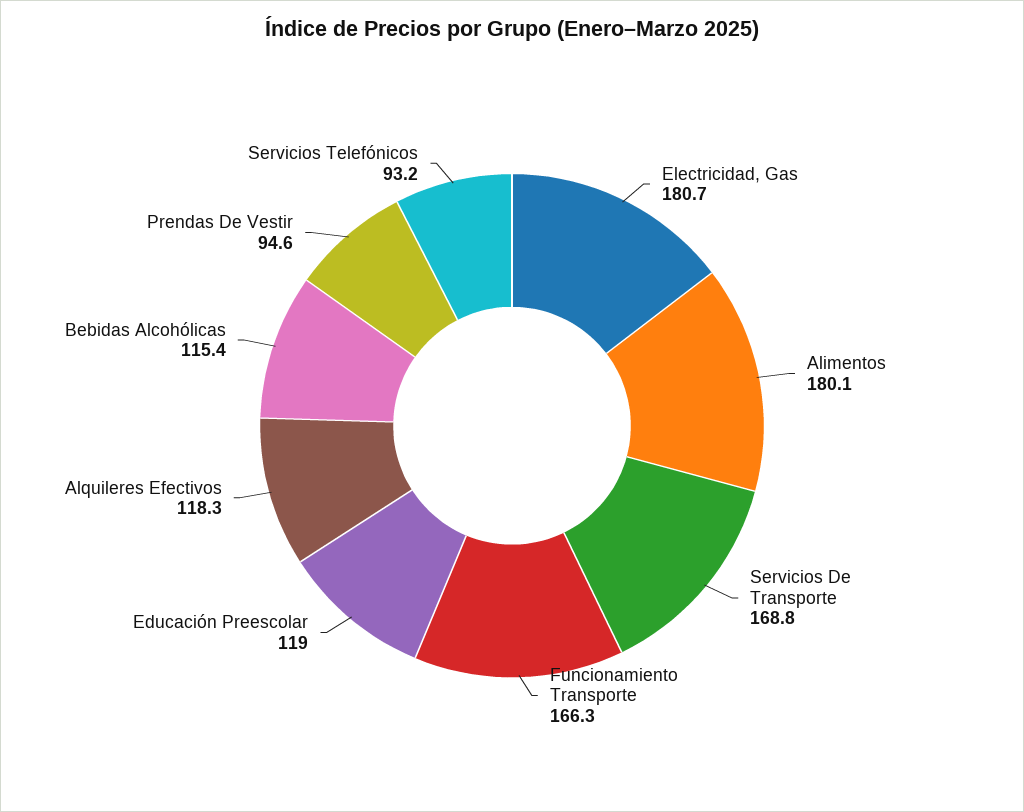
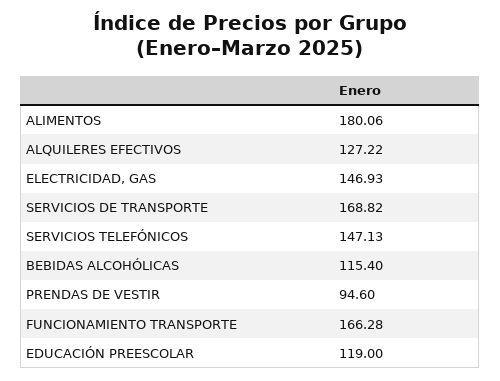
Electricidad, Gas: 180.7 -> 146.93
Alquileres Efectivos: 118.3 -> 127.22
Servicios Telefónicos: 93.2 -> 147.13

